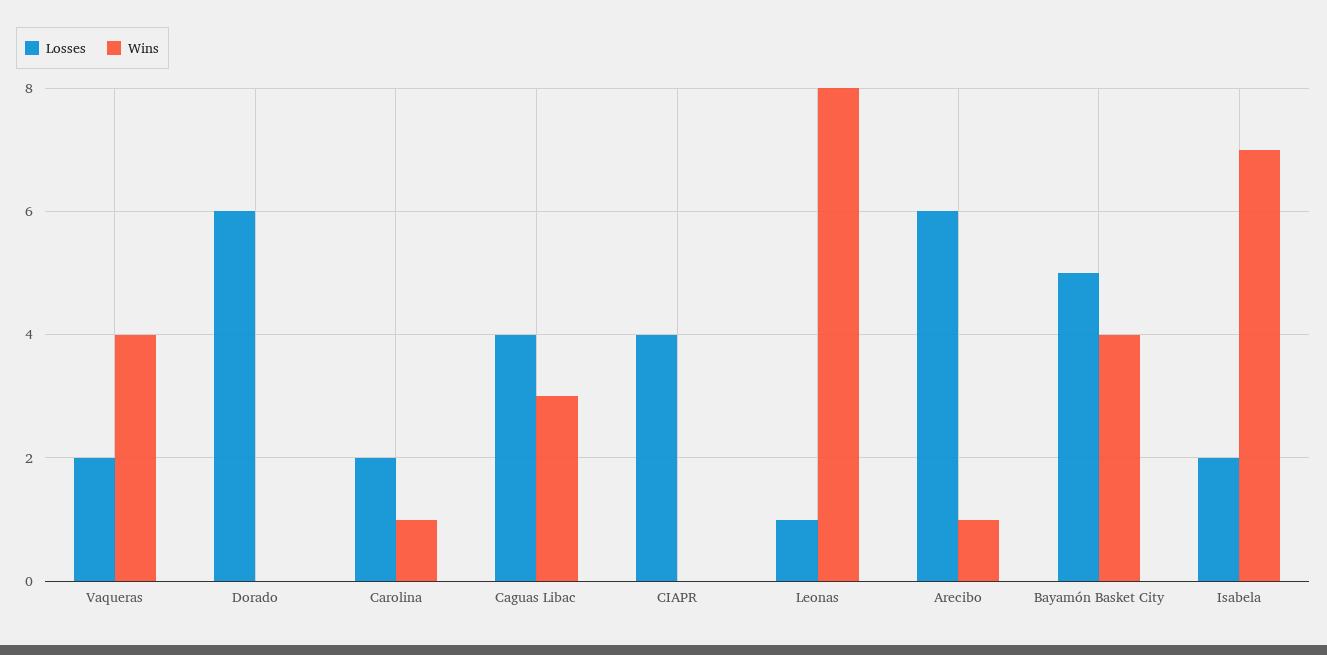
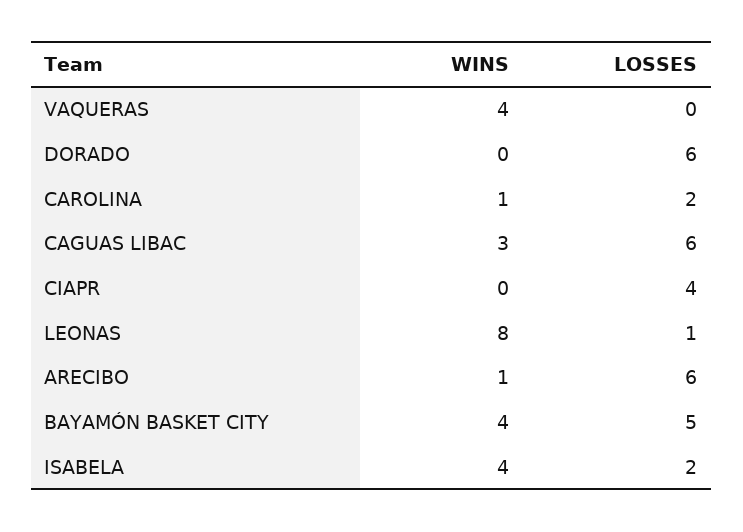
Losses, Vaqueras: 2 -> 0
Losses, Caguas Libac: 4 -> 6
Wins, Isabela: 7 -> 4

